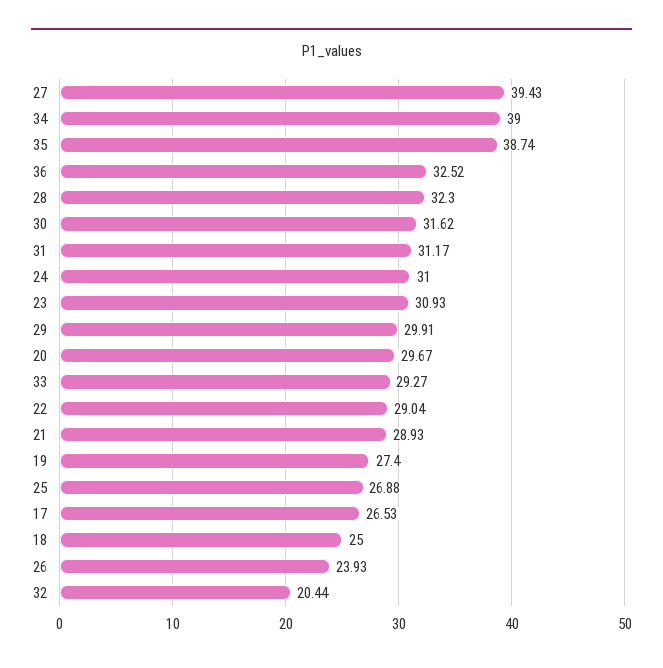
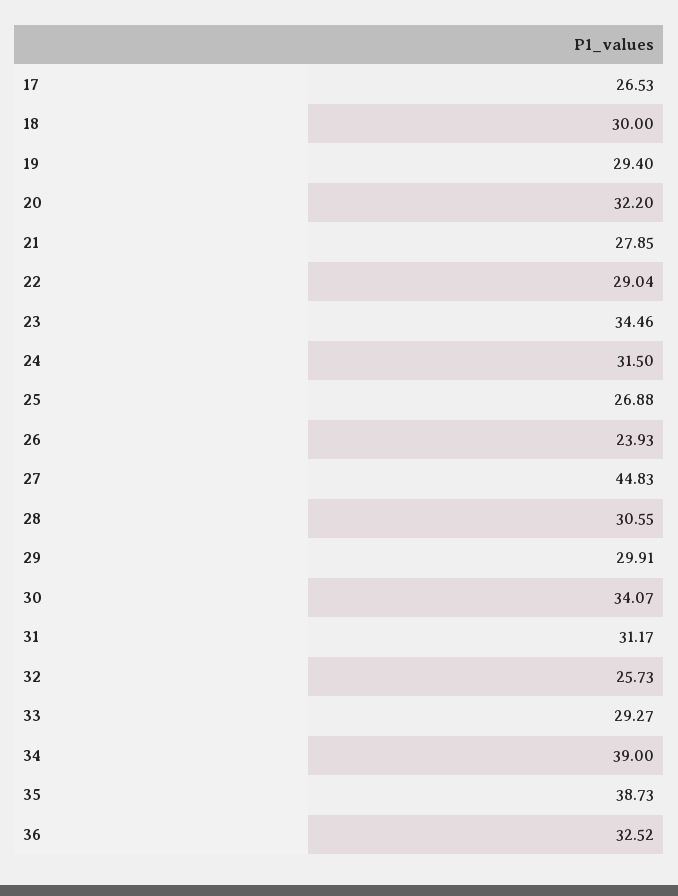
27: 39.43 -> 44.83
35: 38.74 -> 38.73
28: 32.3 -> 30.55
30: 31.62 -> 34.07
24: 31 -> 31.5
23: 30.93 -> 34.46
20: 29.67 -> 32.2
21: 28.93 -> 27.85
19: 27.4 -> 29.4
18: 25 -> 30
32: 20.44 -> 25.73

